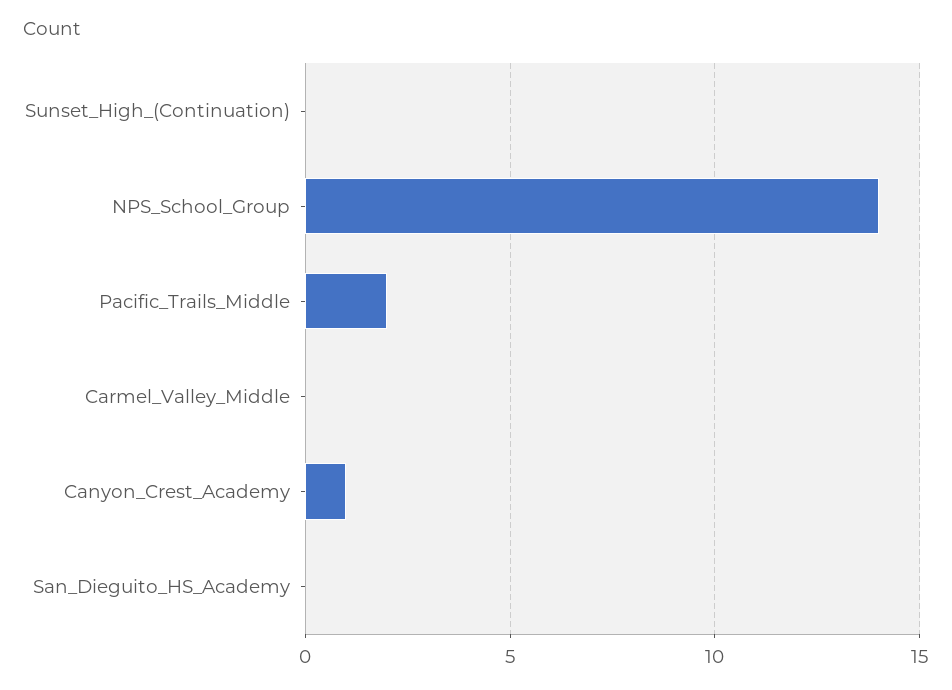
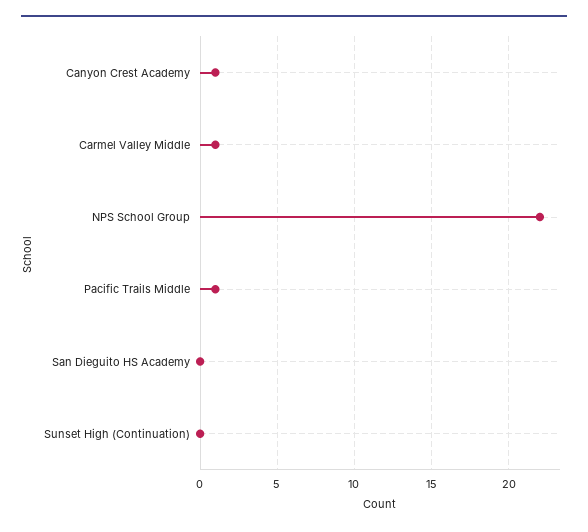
NPS_School_Group: 14 -> 22
Pacific_Trails_Middle: 2 -> 1
Carmel_Valley_Middle: 0 -> 1

